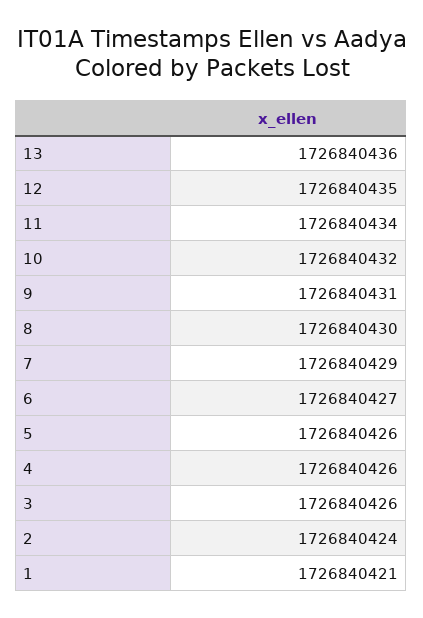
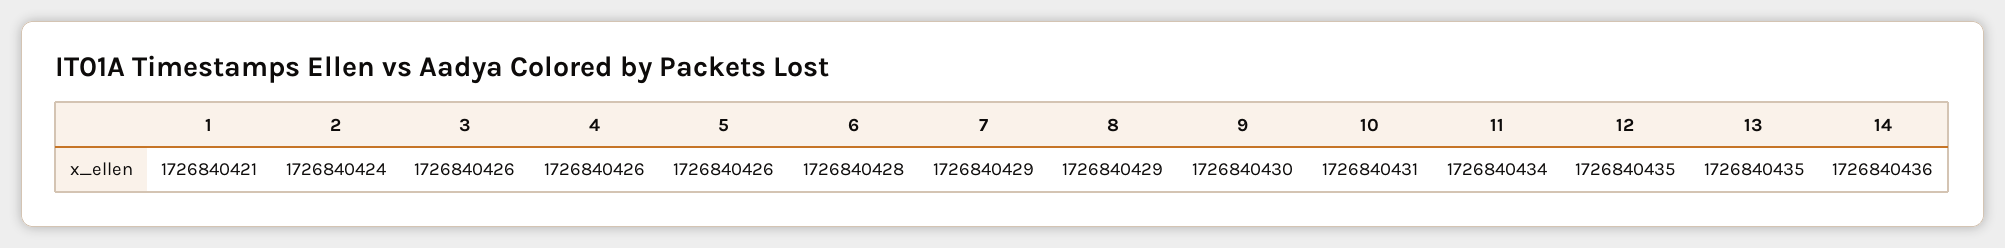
13: 1726840436 -> 1726840435
10: 1726840432 -> 1726840431
9: 1726840431 -> 1726840430
8: 1726840430 -> 1726840429
6: 1726840427 -> 1726840428
14: none -> 1726840436

